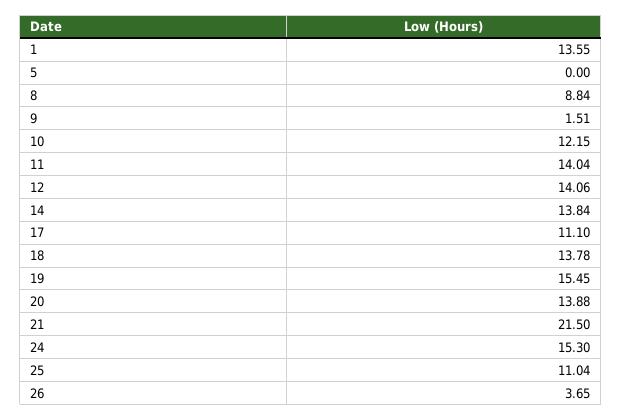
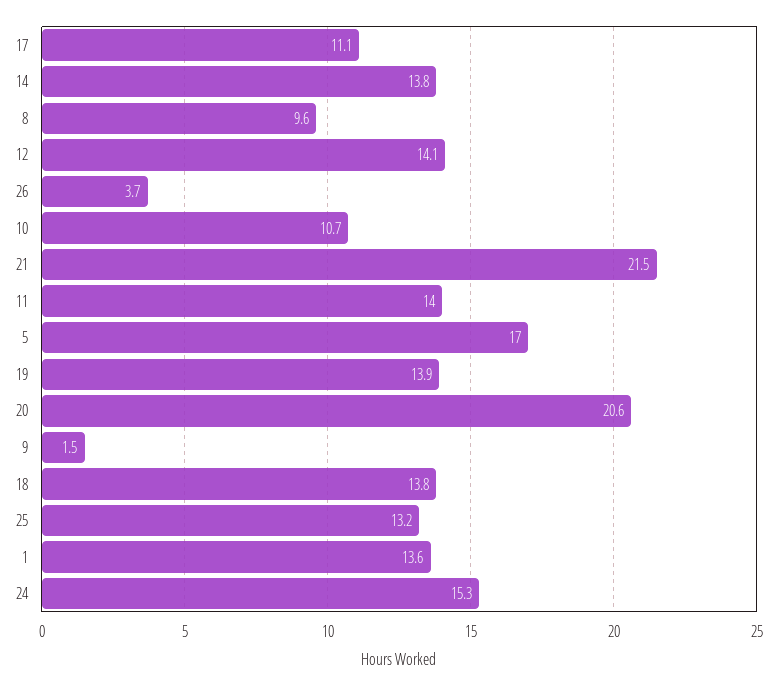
5: 0 -> 17
8: 8.84 -> 9.6
10: 12.15 -> 10.7
19: 15.45 -> 13.9
20: 13.88 -> 20.6
25: 11.04 -> 13.2

